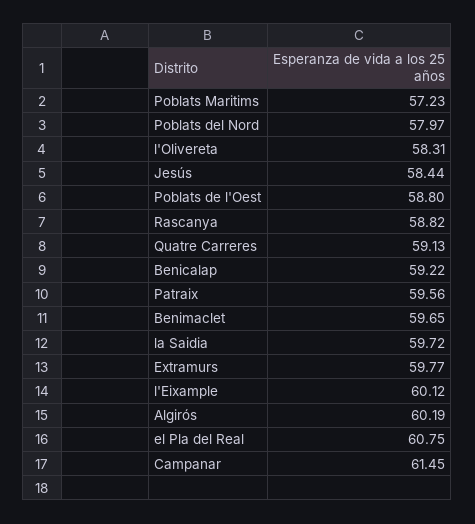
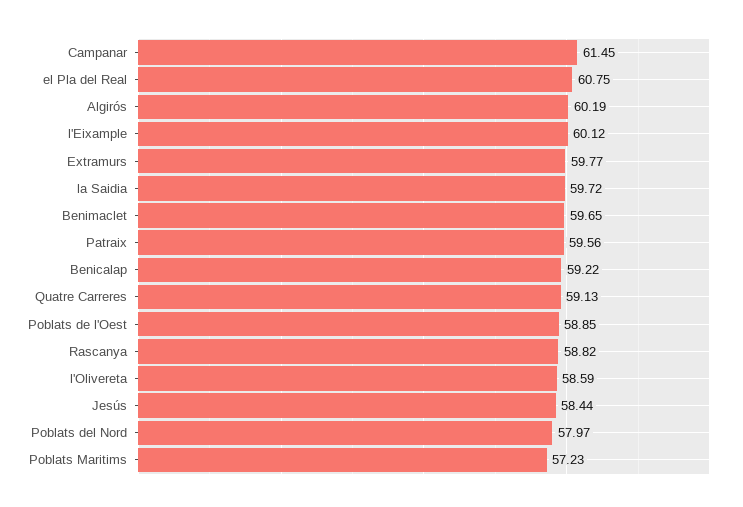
l'Olivereta: 58.31 -> 58.59
Poblats de l'Oest: 58.8 -> 58.85

